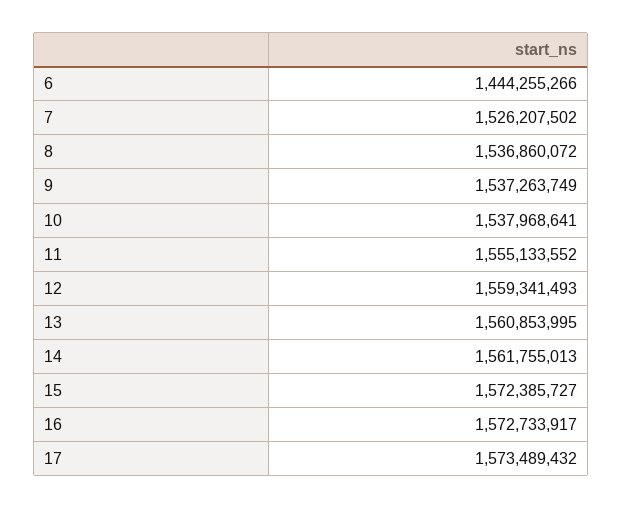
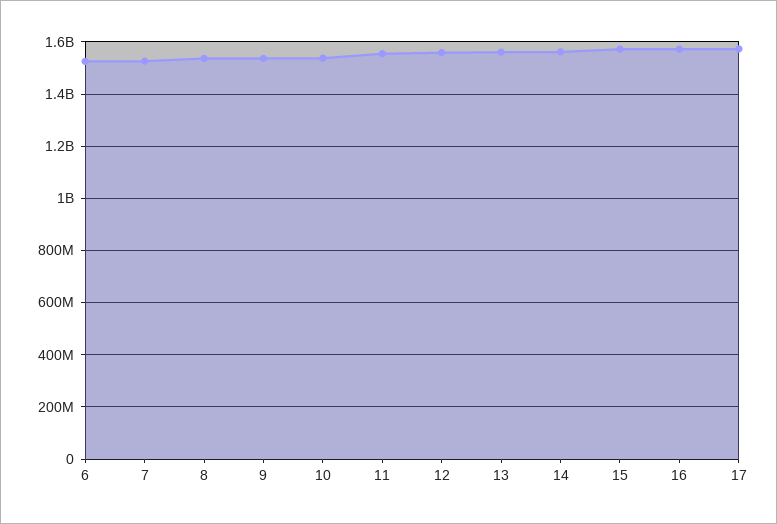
6: 1444255266 -> 1525000000

